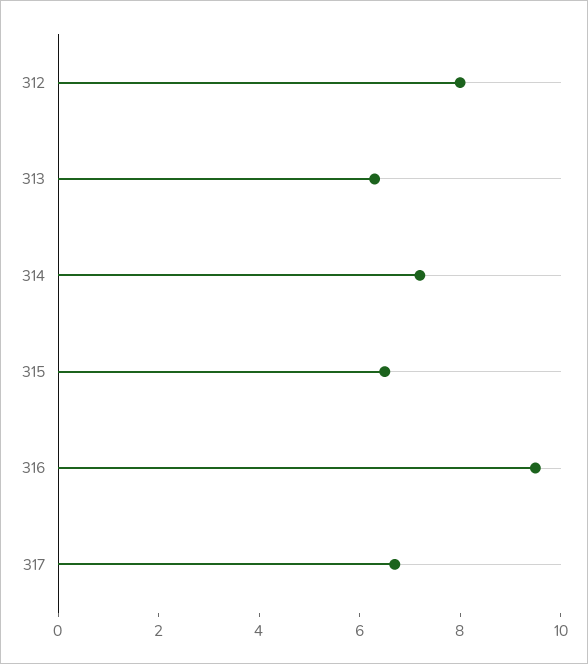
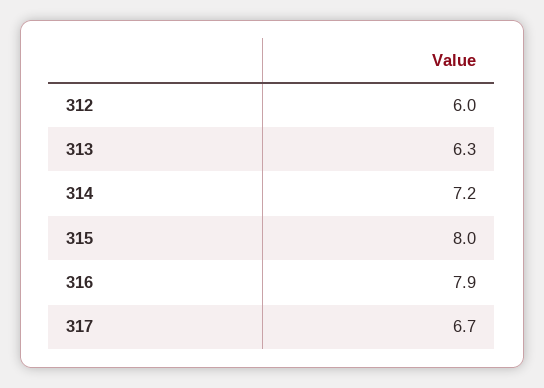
312: 8 -> 6
315: 6.5 -> 8
316: 9.5 -> 7.9

